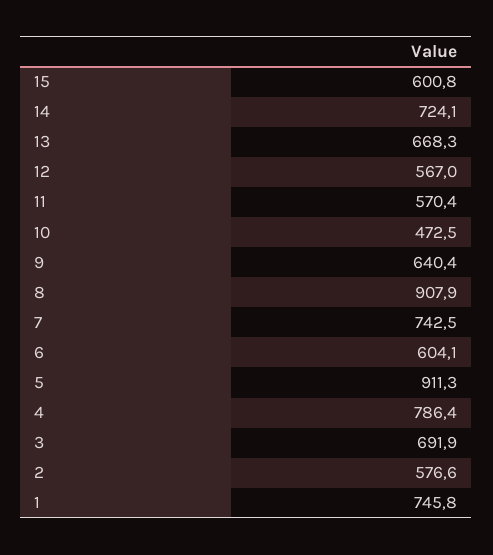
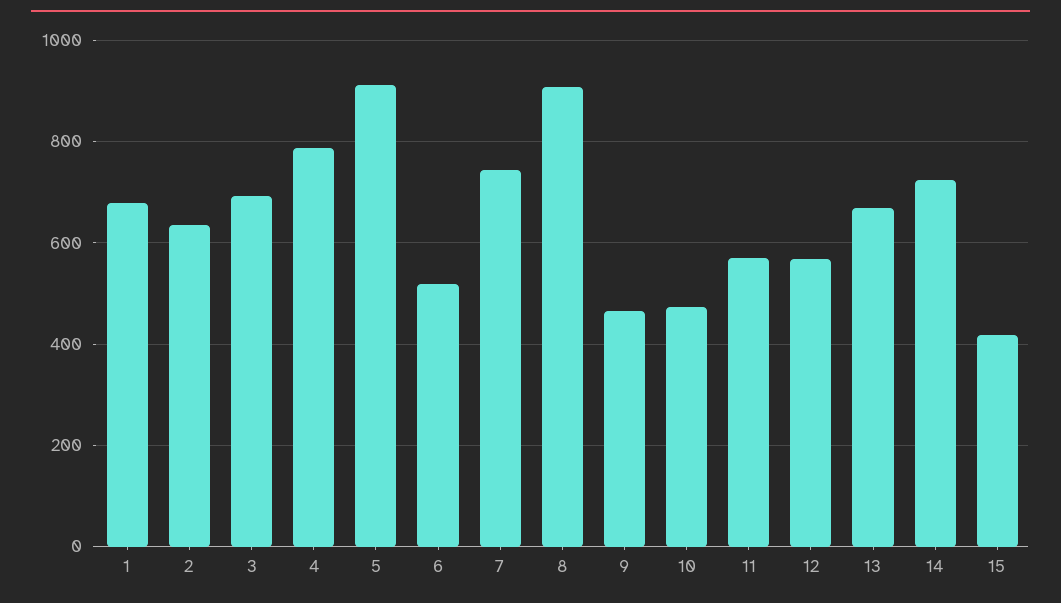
15: 600.8 -> 420
9: 640.4 -> 460
6: 604.1 -> 520
2: 576.6 -> 640
1: 745.8 -> 680

